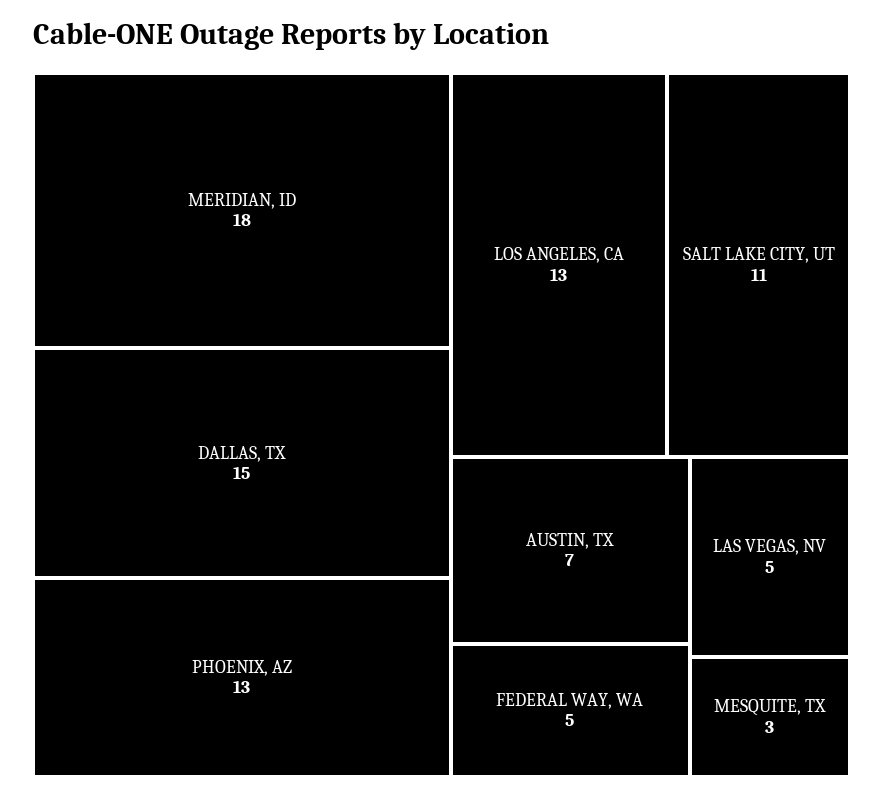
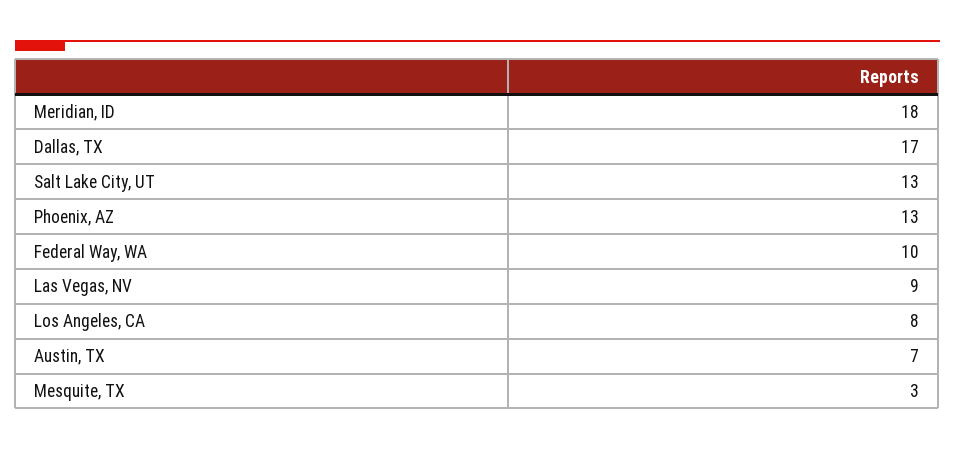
DALLAS, TX: 15 -> 17
LOS ANGELES, CA: 13 -> 8
SALT LAKE CITY, UT: 11 -> 13
FEDERAL WAY, WA: 5 -> 10
LAS VEGAS, NV: 5 -> 9

